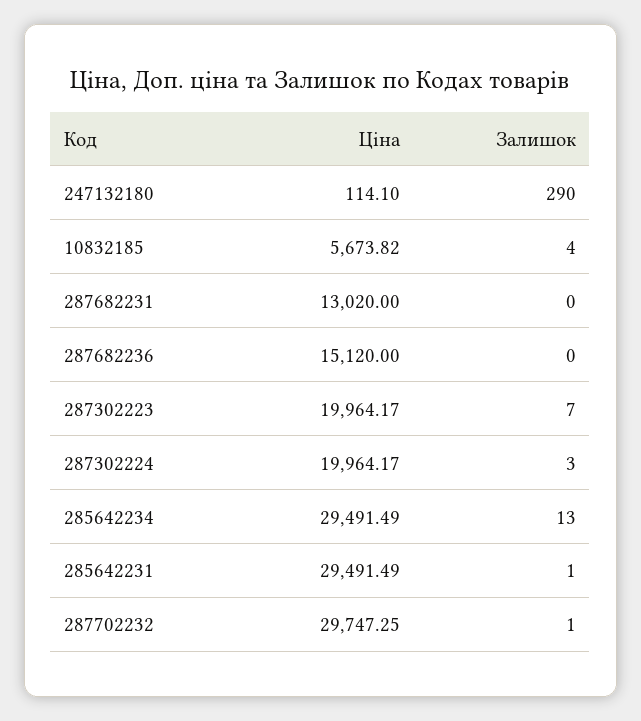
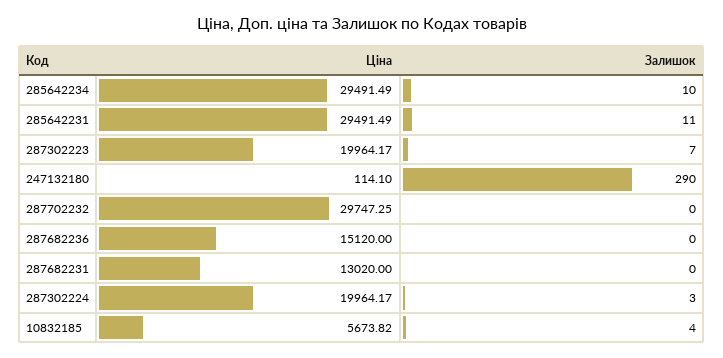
Залишок, 285642234: 13 -> 10
Залишок, 285642231: 1 -> 11
Залишок, 287702232: 1 -> 0

